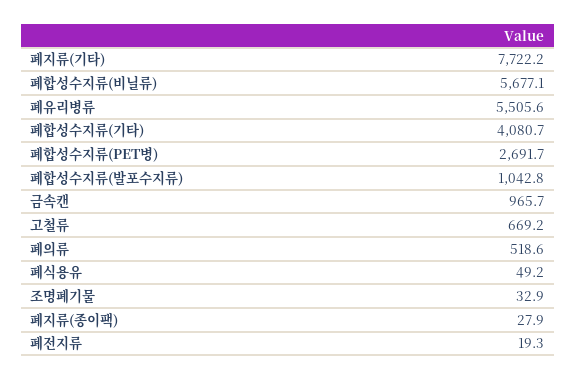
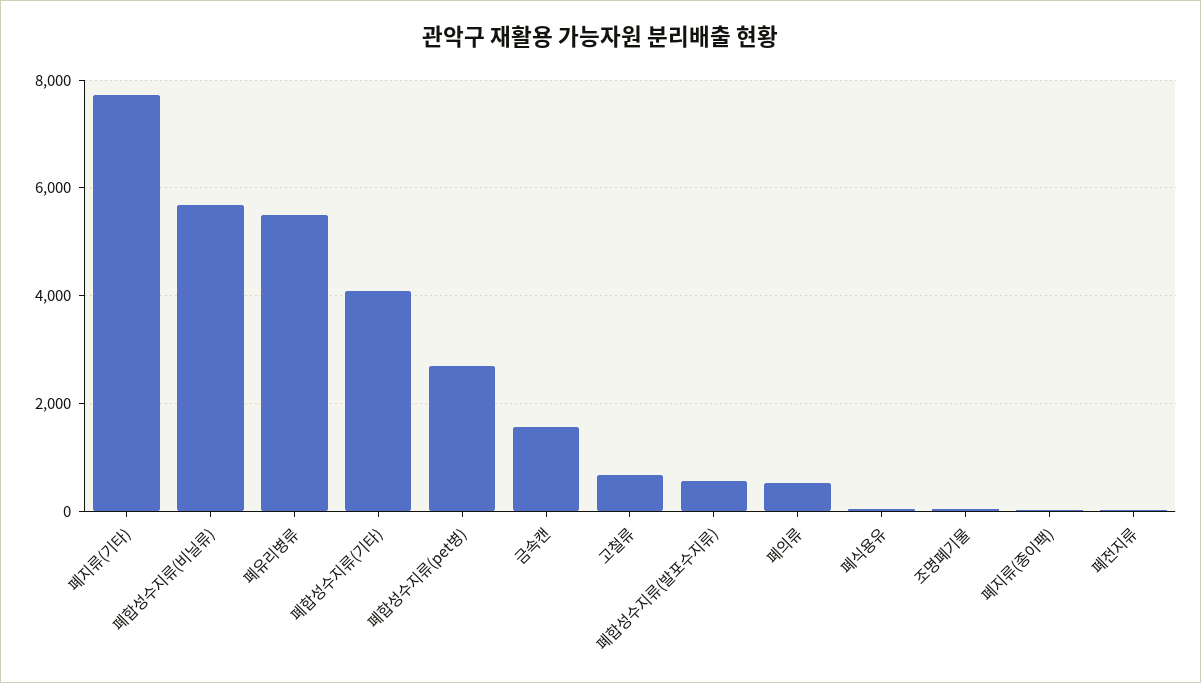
폐합성수지류(발포수지류): 1042.8 -> 600
금속캔: 965.7 -> 1600

